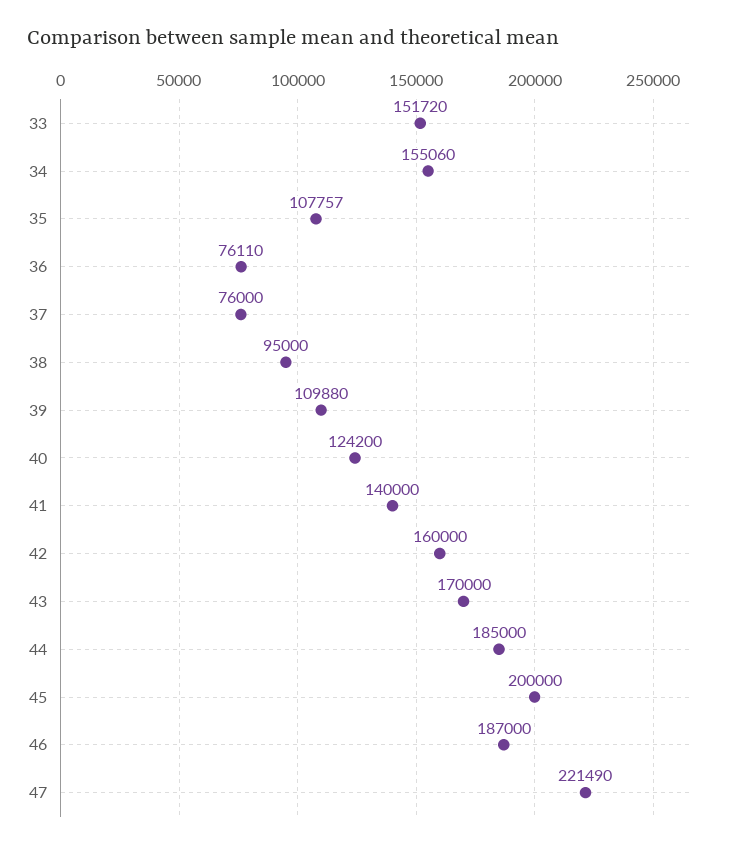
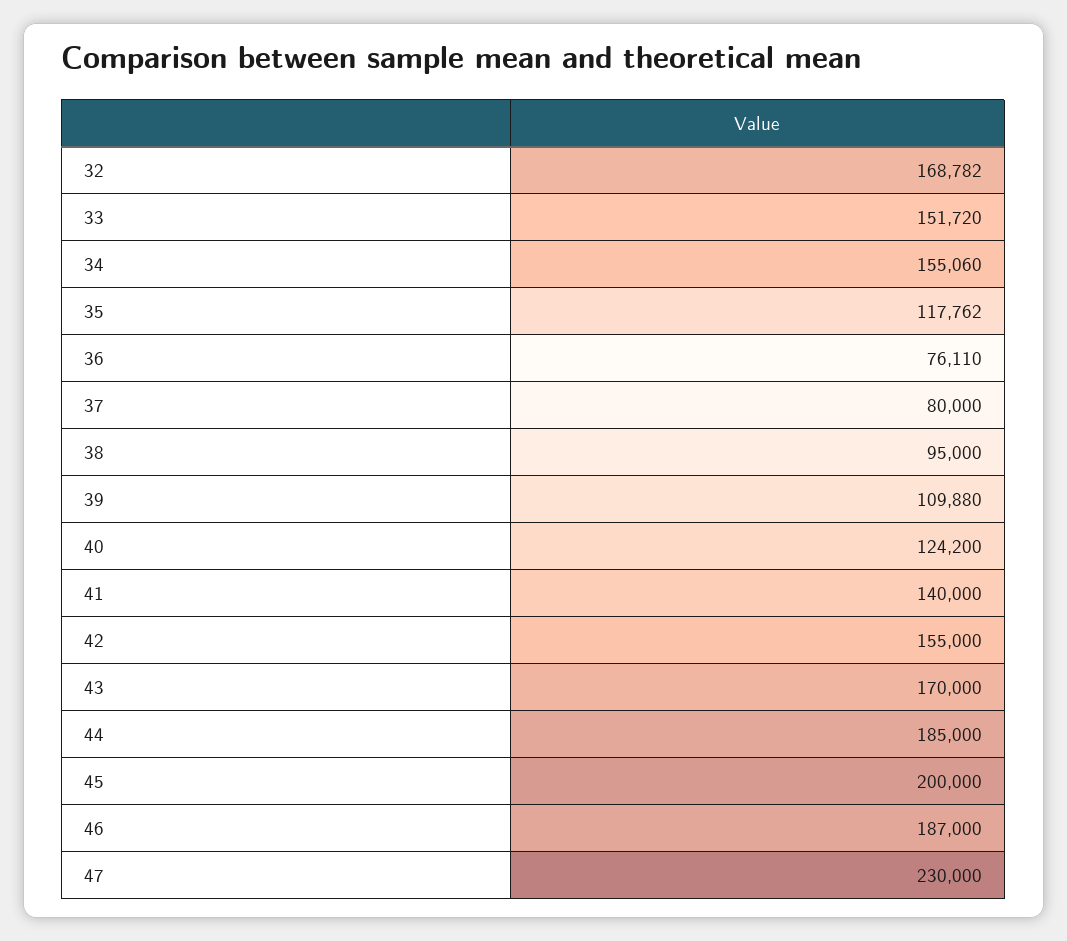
35: 107757 -> 117762
37: 76000 -> 80000
42: 160000 -> 155000
47: 221490 -> 230000
32: none -> 168782

